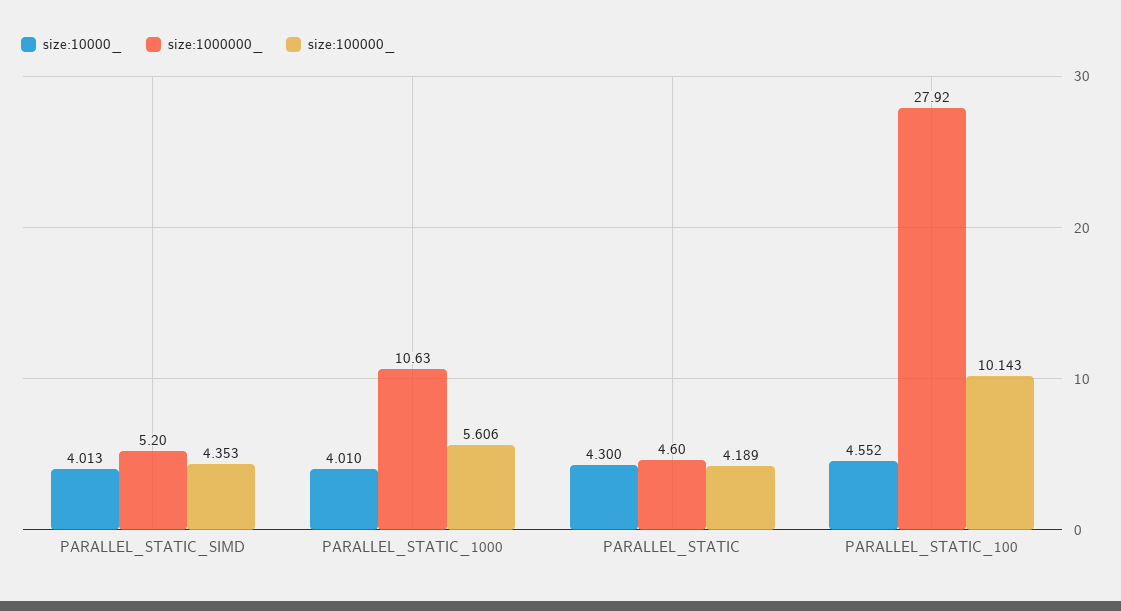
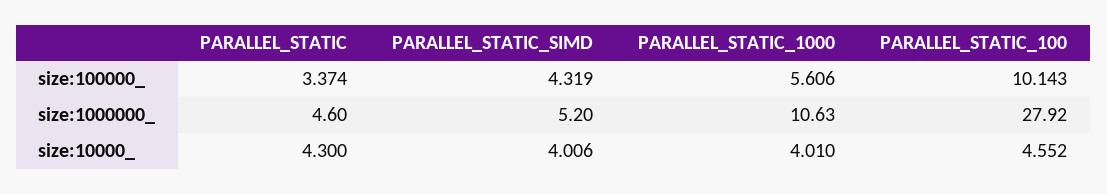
size:10000_, PARALLEL_STATIC_SIMD: 4.013 -> 4.006
size:100000_, PARALLEL_STATIC_SIMD: 4.353 -> 4.319
size:100000_, PARALLEL_STATIC: 4.189 -> 3.374

